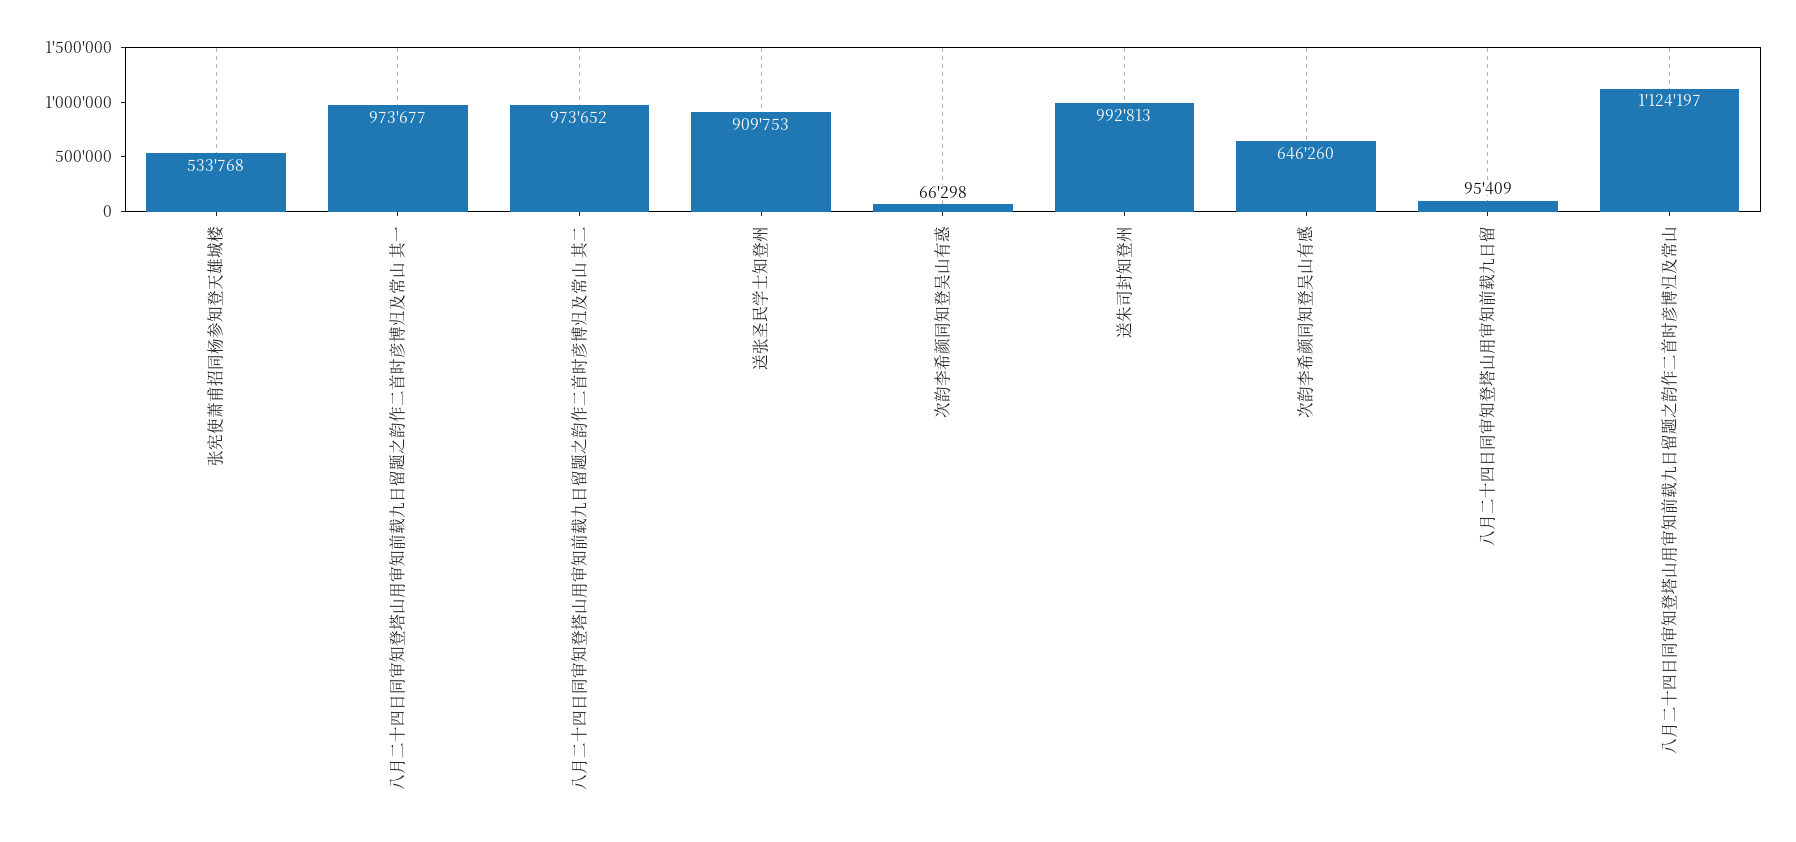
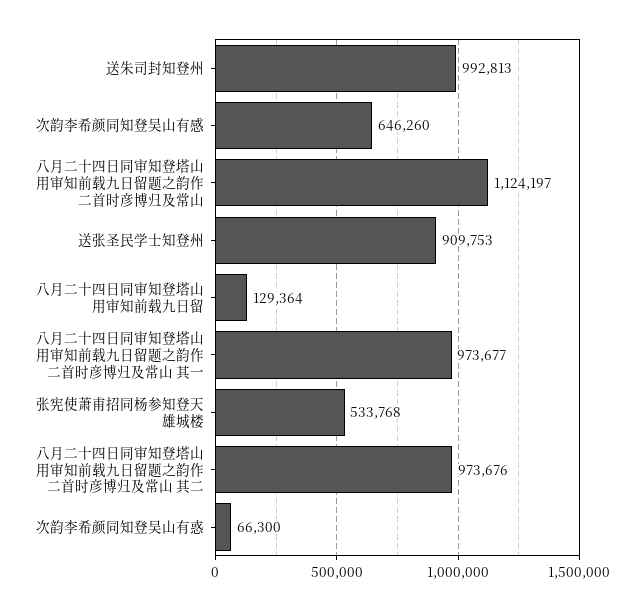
八月二十四日同审知登塔山用审知前载九日留题之韵作二首时彦博归及常山 其二: 973652 -> 973676
次韵李希颜同知登吴山有惑: 66298 -> 66300
八月二十四日同审知登塔山用审知前载九日留: 95409 -> 129364

